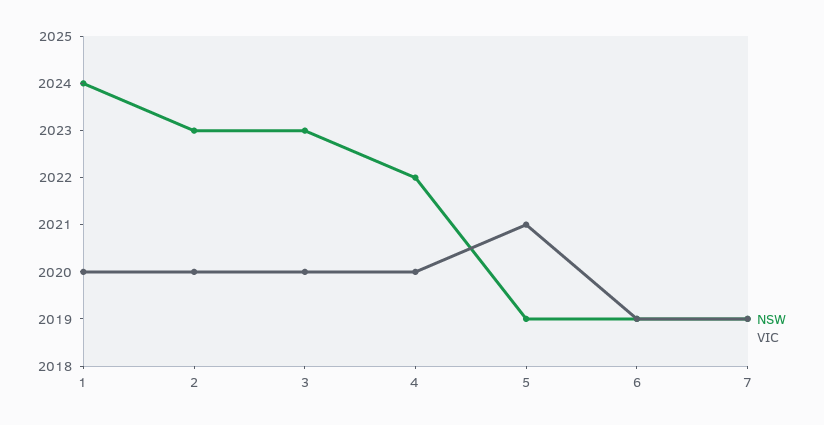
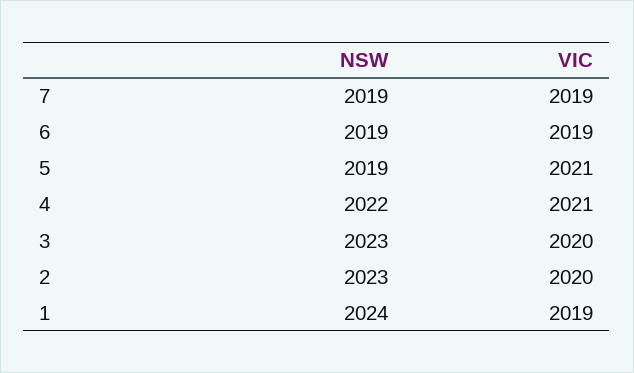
VIC, 1: 2020 -> 2019
VIC, 4: 2020 -> 2021

